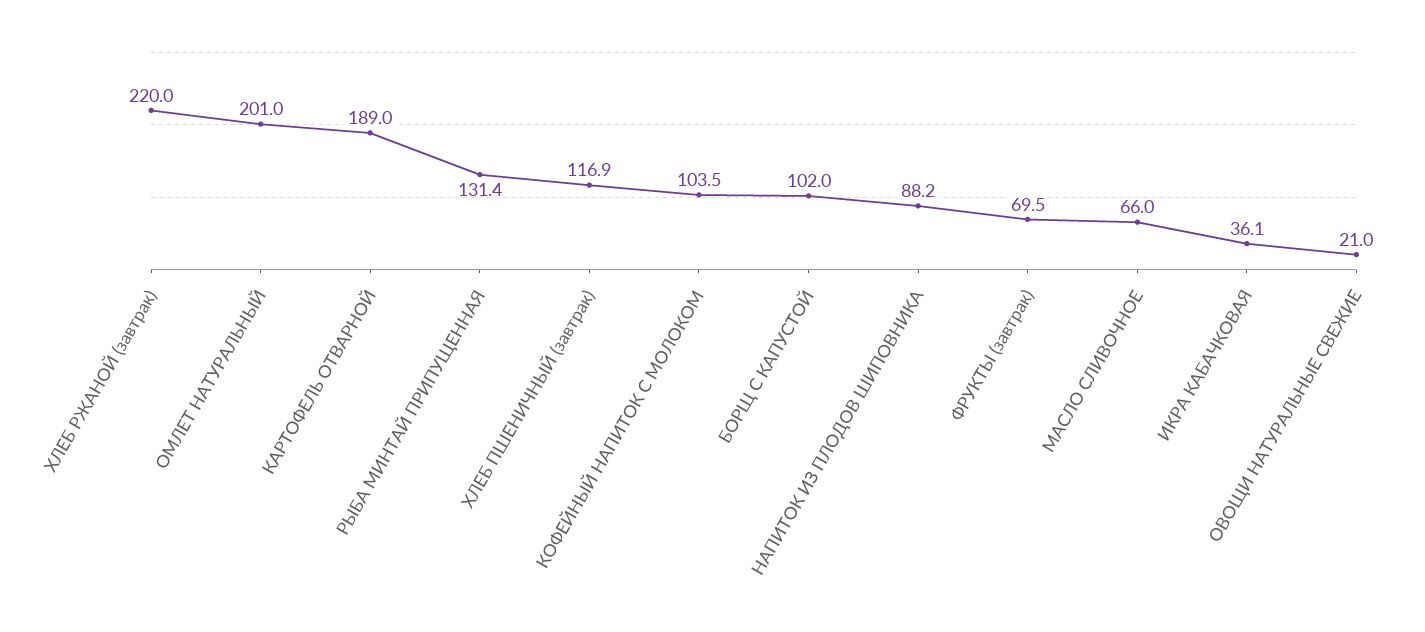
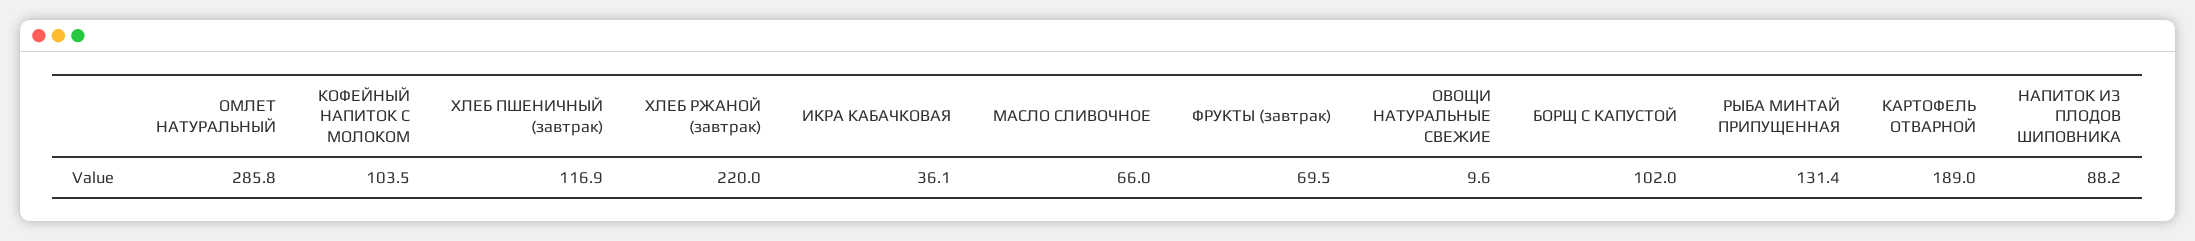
ОМЛЕТ НАТУРАЛЬНЫЙ: 201 -> 285.8
ОВОЩИ НАТУРАЛЬНЫЕ СВЕЖИЕ: 21 -> 9.6

